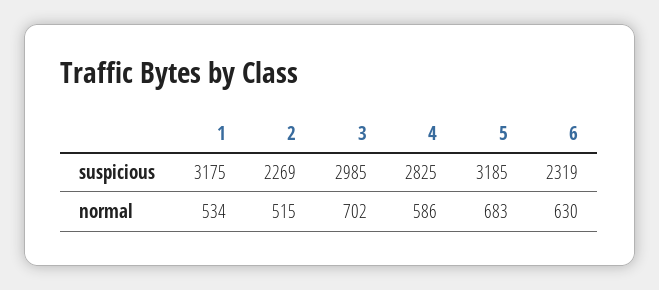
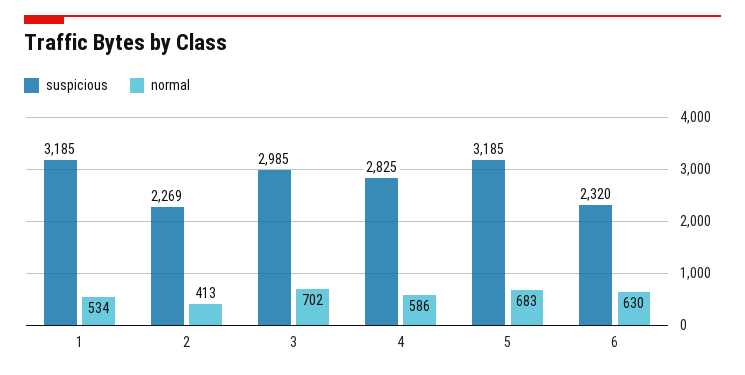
suspicious, 1: 3175 -> 3185
suspicious, 6: 2319 -> 2320
normal, 2: 515 -> 413

